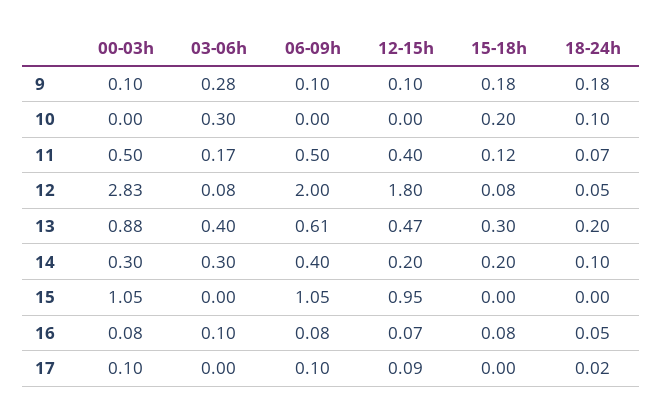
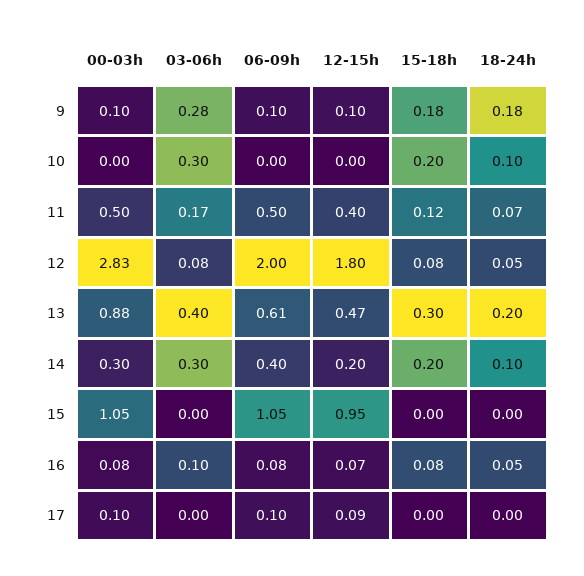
18-24h, 17: 0.02 -> 0

